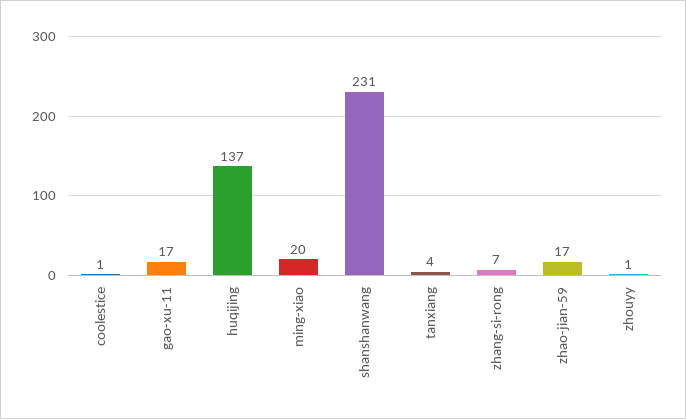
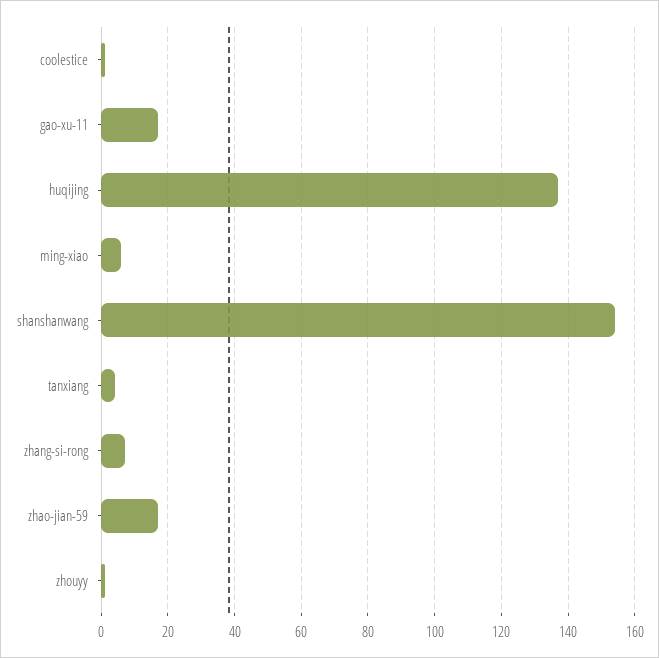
ming-xiao: 20 -> 5
shanshanwang: 231 -> 155

